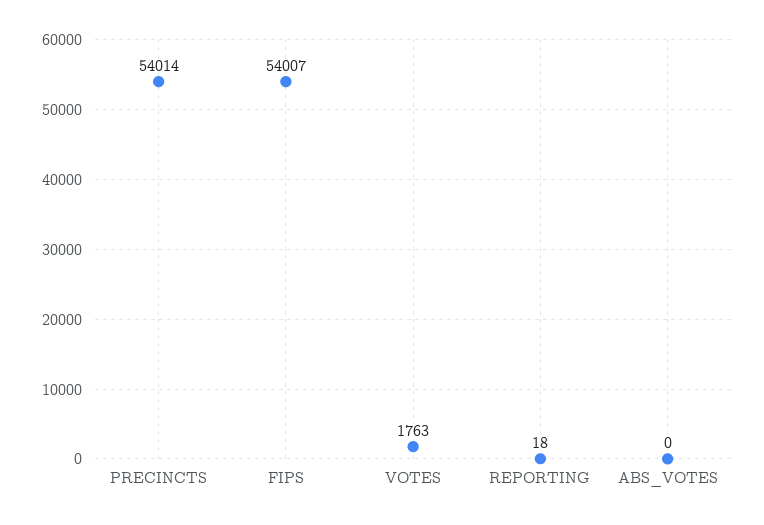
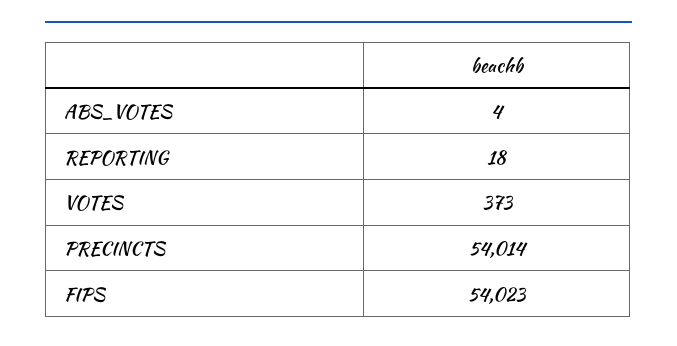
FIPS: 54007 -> 54023
VOTES: 1763 -> 373
ABS_VOTES: 0 -> 4

